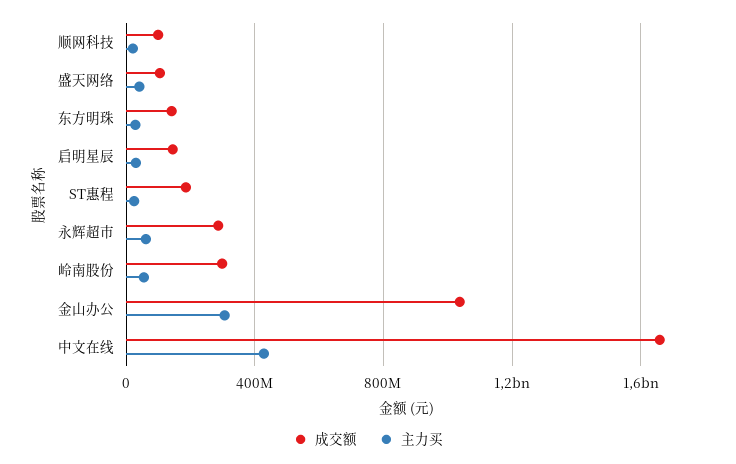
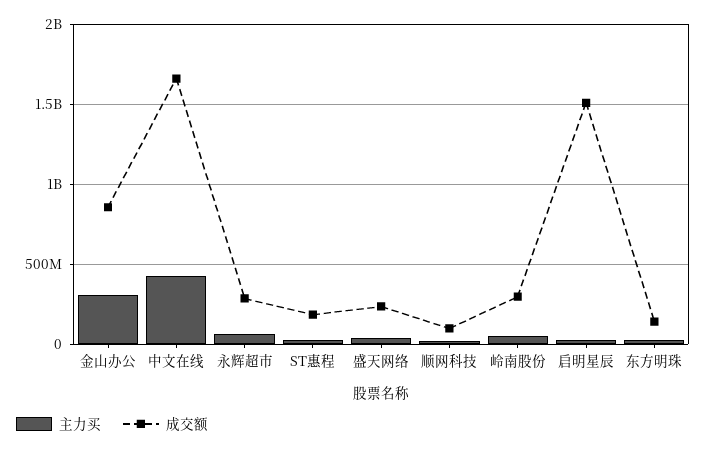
成交额, 盛天网络: 100000000 -> 250000000
成交额, 启明星辰: 150000000 -> 1500000000
成交额, 金山办公: 1050000000 -> 850000000

